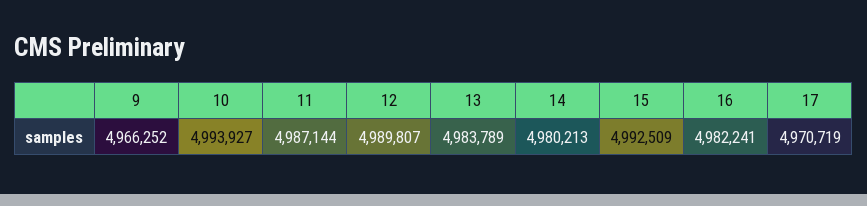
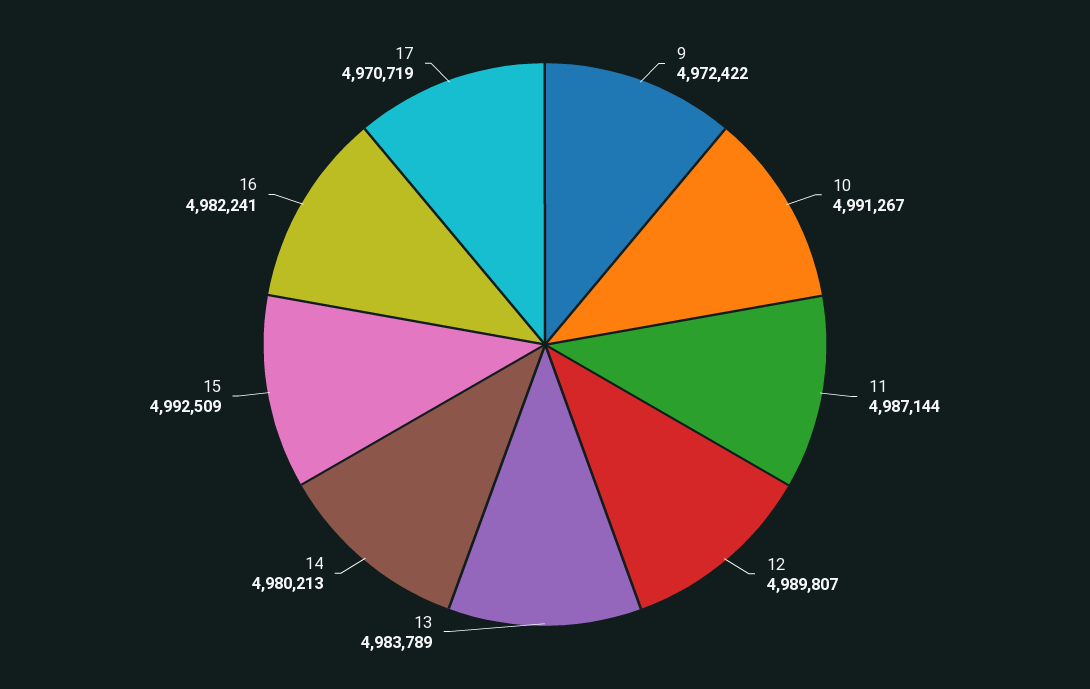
9: 4966252 -> 4972422
10: 4993927 -> 4991267

